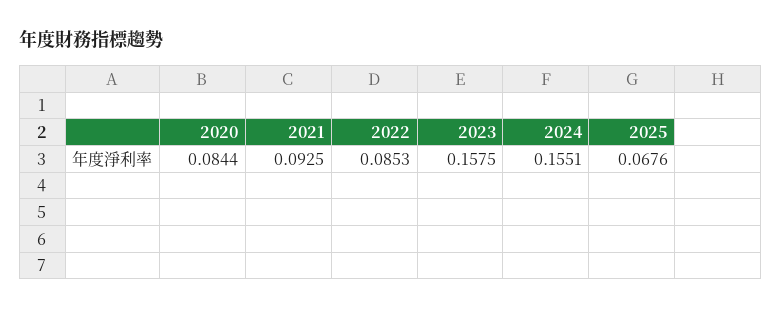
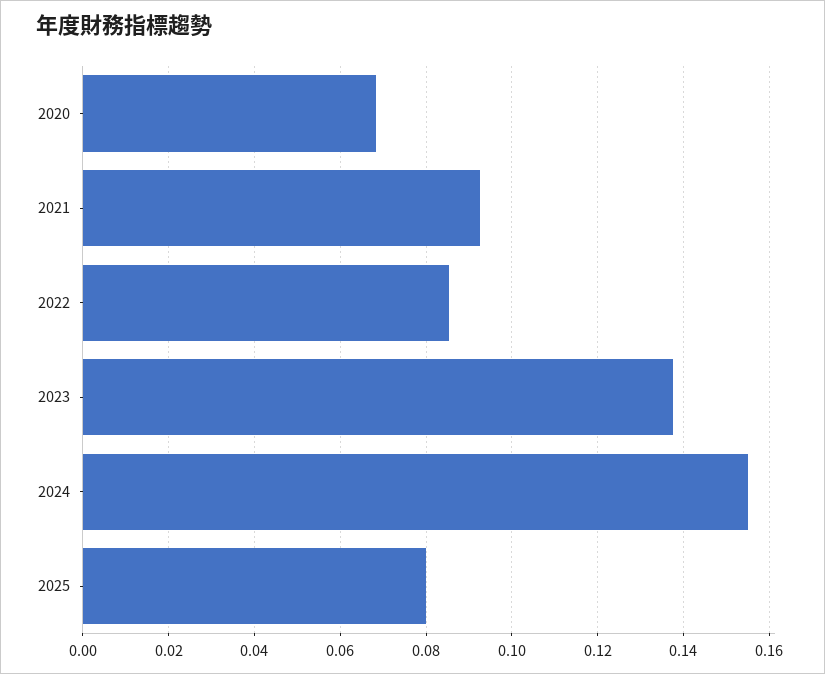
2020: 0.0844 -> 0.068
2023: 0.1575 -> 0.138
2025: 0.0676 -> 0.08

